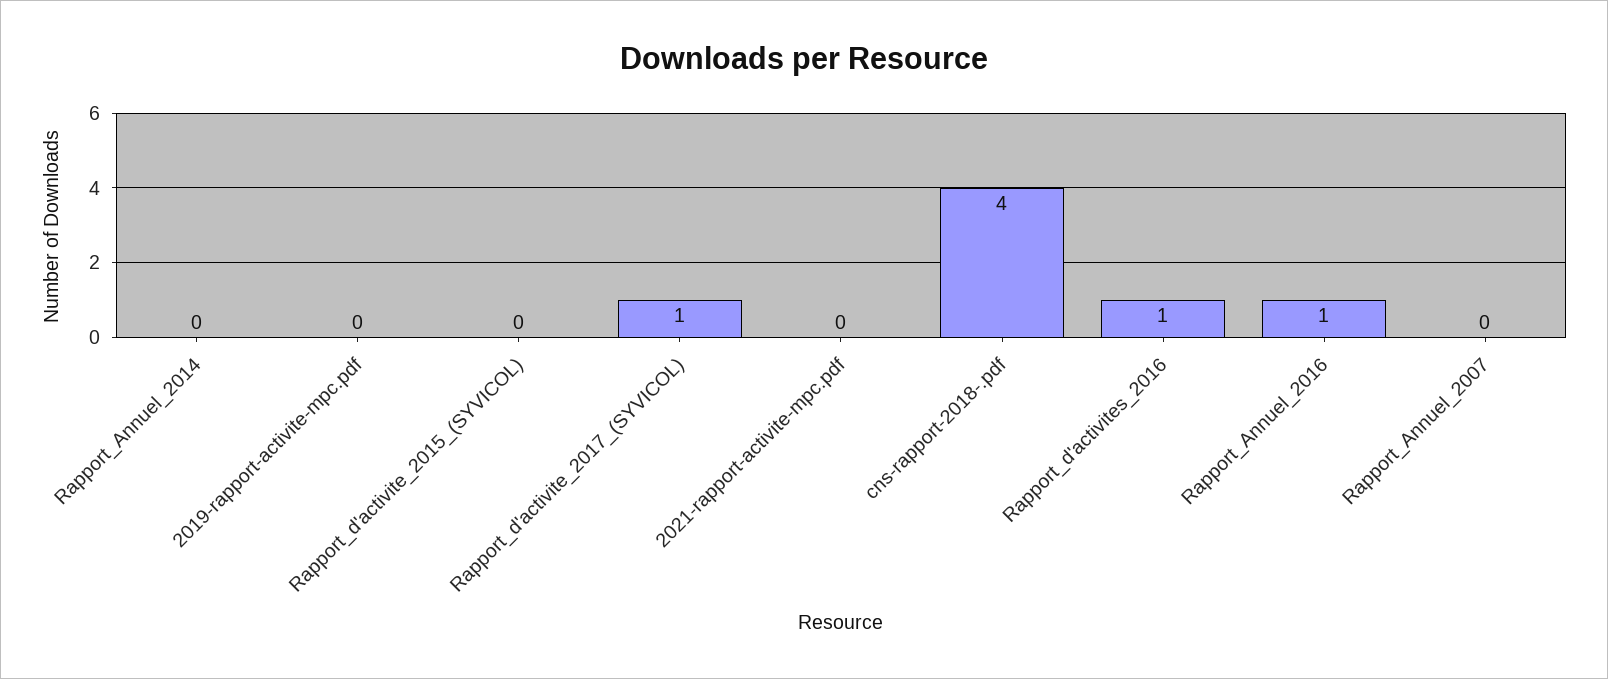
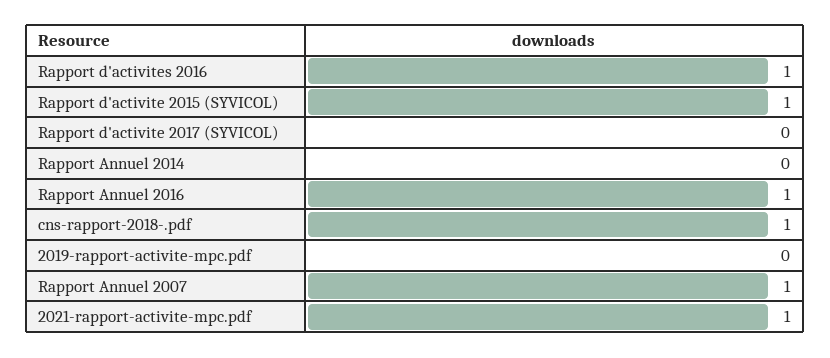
Rapport_d'activite_2015_(SYVICOL): 0 -> 1
Rapport_d'activite_2017_(SYVICOL): 1 -> 0
2021-rapport-activite-mpc.pdf: 0 -> 1
cns-rapport-2018-.pdf: 4 -> 1
Rapport_Annuel_2007: 0 -> 1

